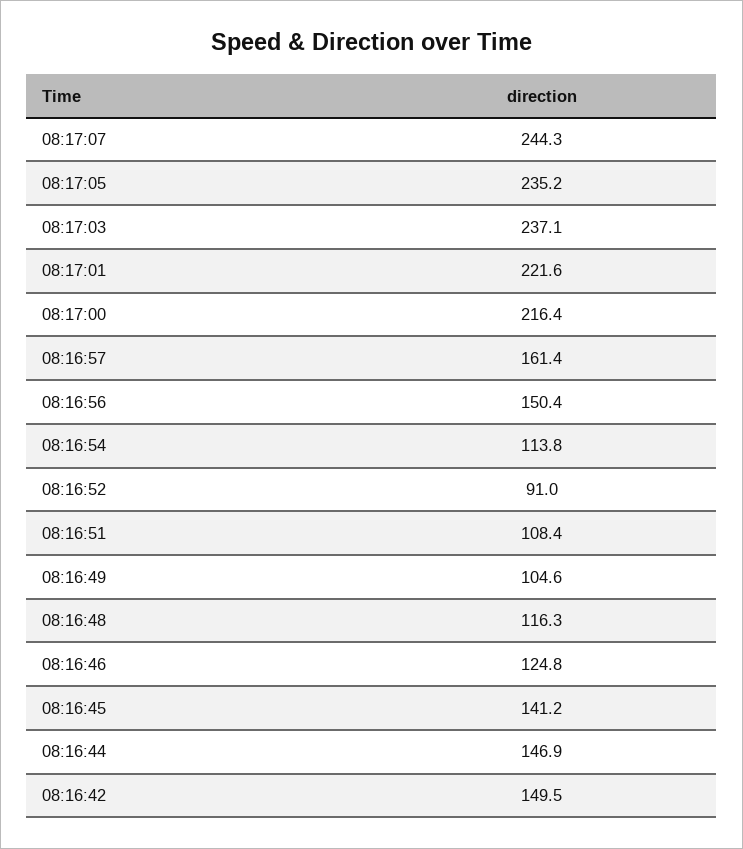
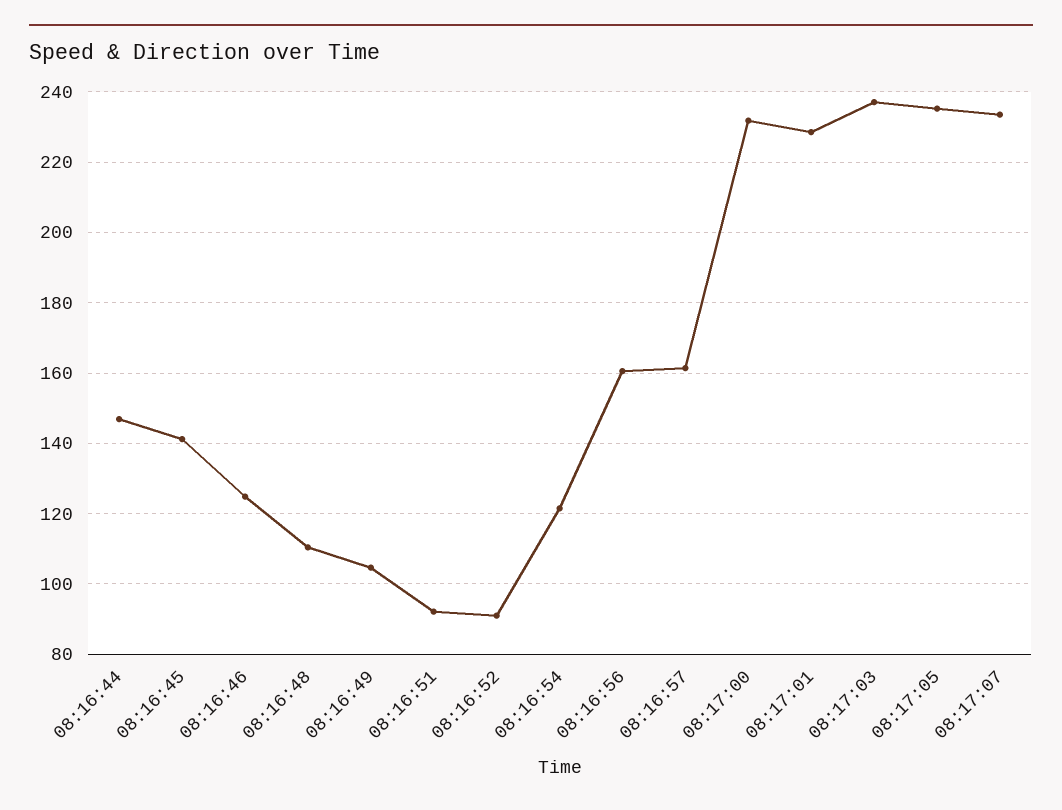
08:17:07: 244.3 -> 234
08:17:01: 221.6 -> 228
08:17:00: 216.4 -> 232
08:16:56: 150.4 -> 160
08:16:54: 113.8 -> 122
08:16:51: 108.4 -> 92
08:16:48: 116.3 -> 110
08:16:42: 149.5 -> none

